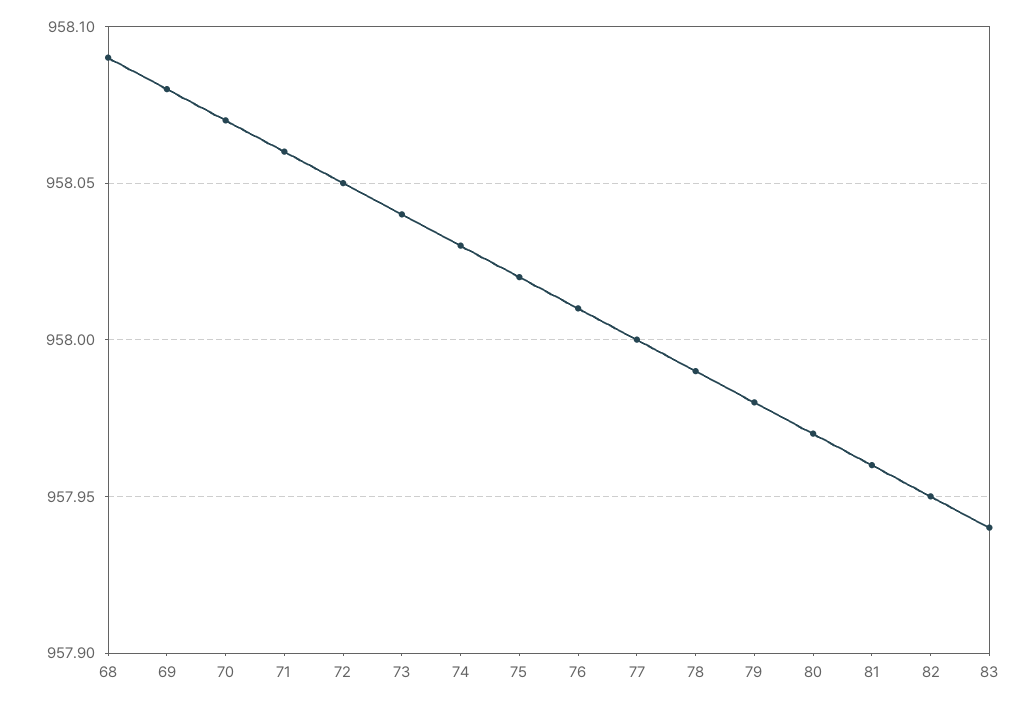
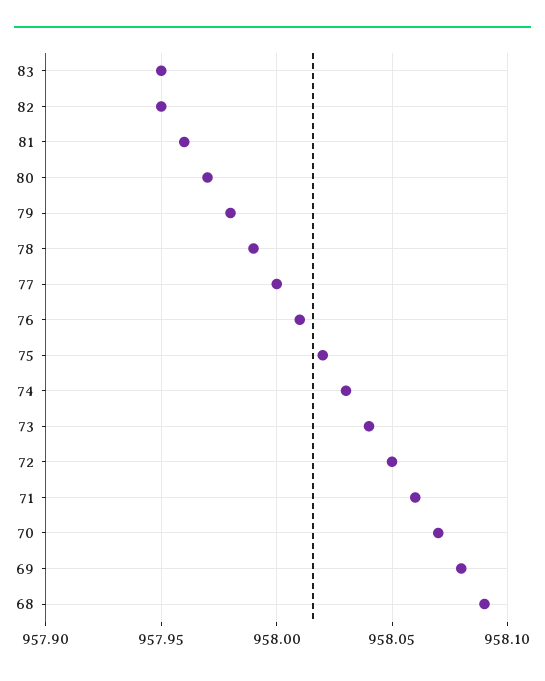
83: 957.94 -> 957.95

